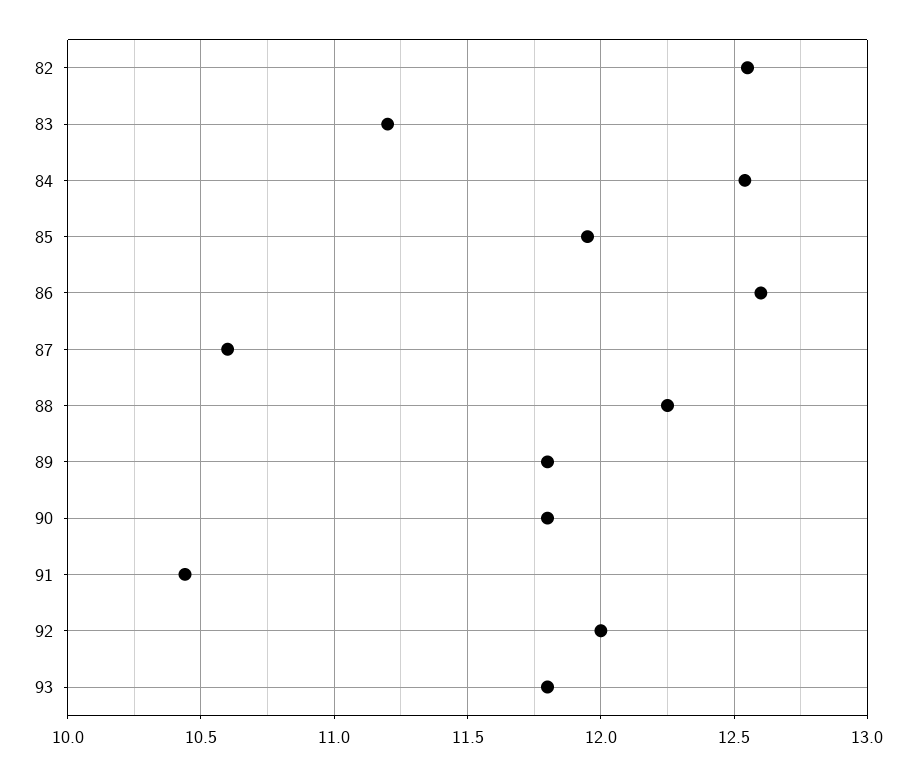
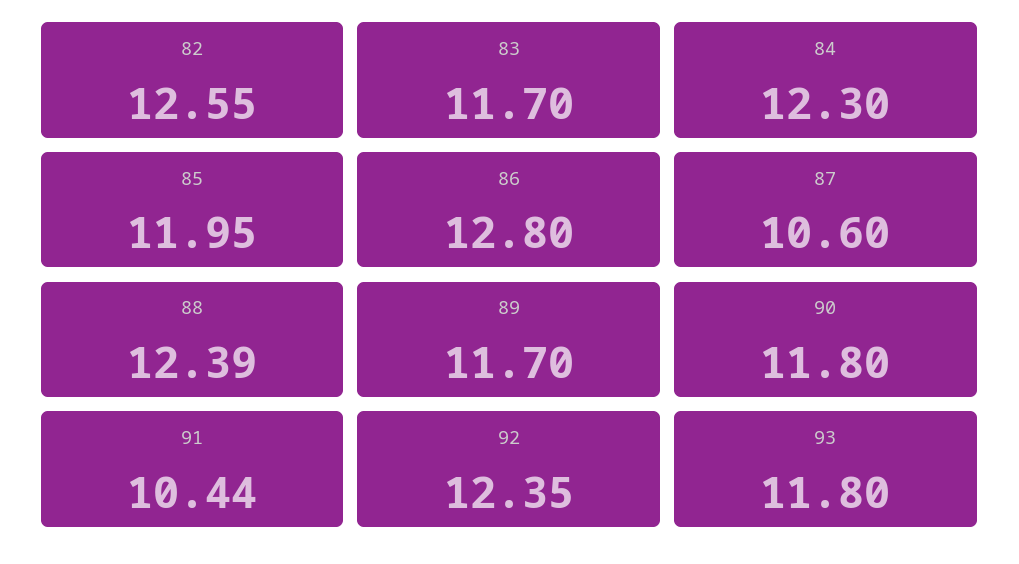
83: 11.2 -> 11.7
84: 12.55 -> 12.3
86: 12.6 -> 12.8
88: 12.25 -> 12.39
89: 11.8 -> 11.7
92: 12 -> 12.35

